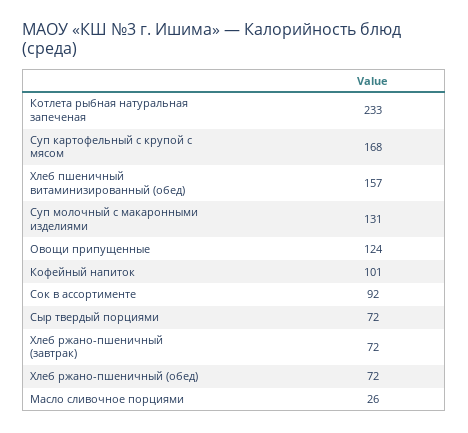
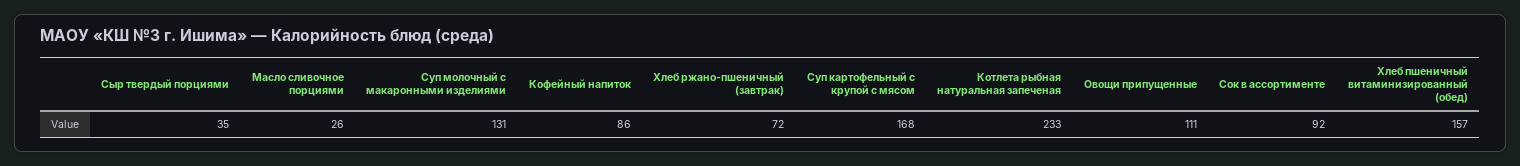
Овощи припущенные: 124 -> 111
Кофейный напиток: 101 -> 86
Сыр твердый порциями: 72 -> 35
Хлеб ржано-пшеничный (обед): 72 -> none

